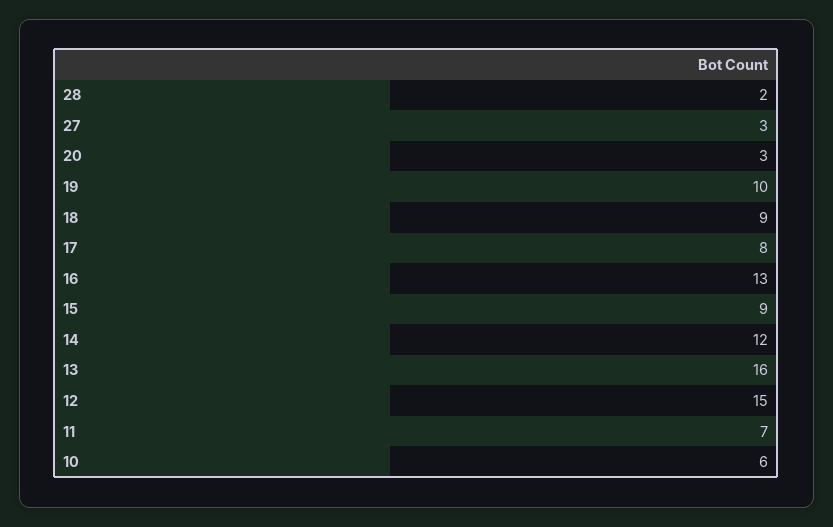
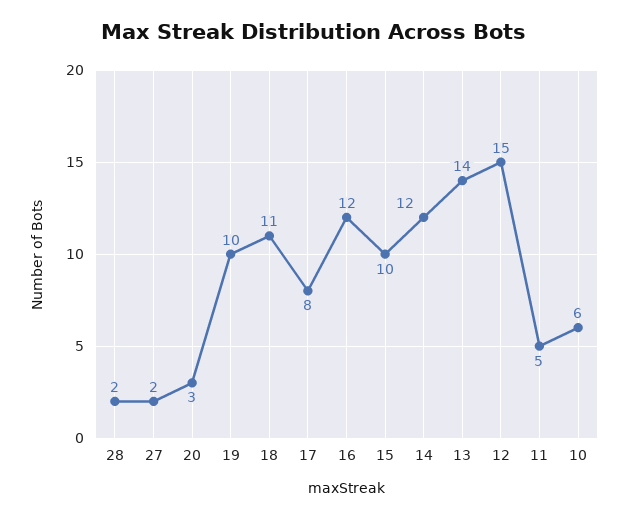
27: 3 -> 2
18: 9 -> 11
16: 13 -> 12
15: 9 -> 10
13: 16 -> 14
11: 7 -> 5

